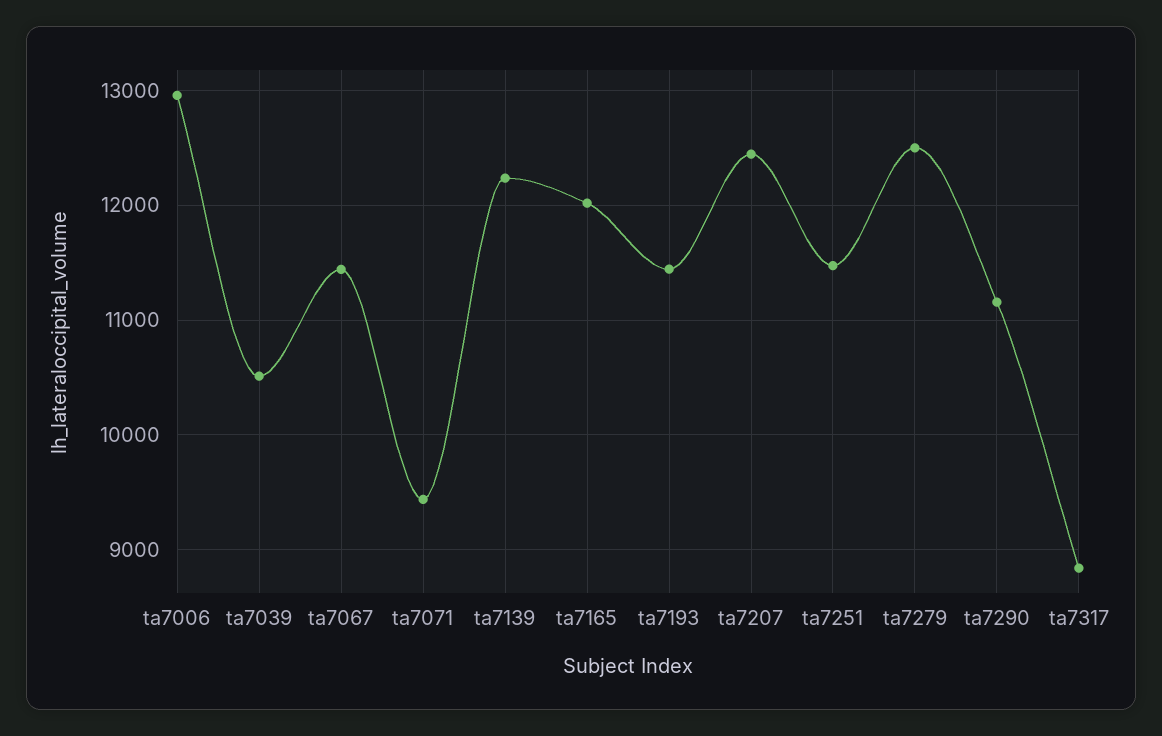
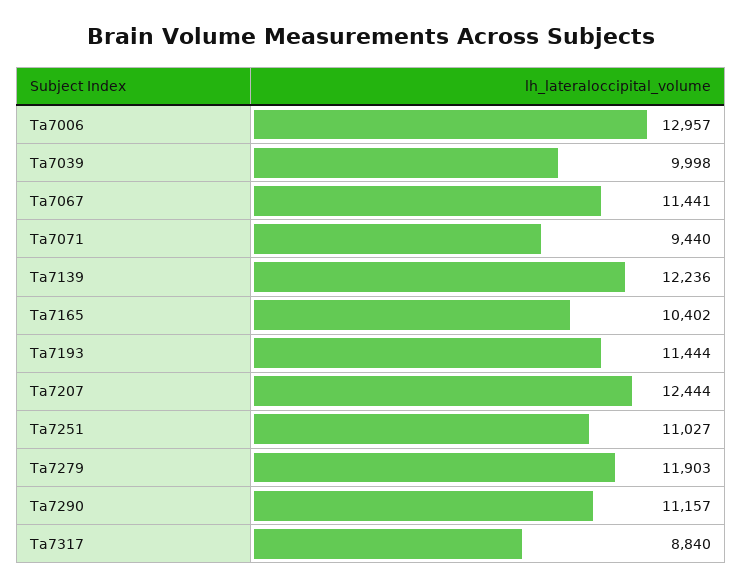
ta7039: 10500 -> 9998
ta7165: 12000 -> 10402
ta7251: 11500 -> 11027
ta7279: 12500 -> 11903

